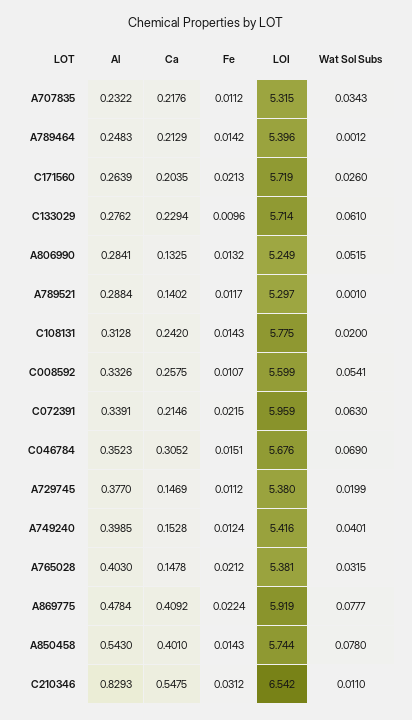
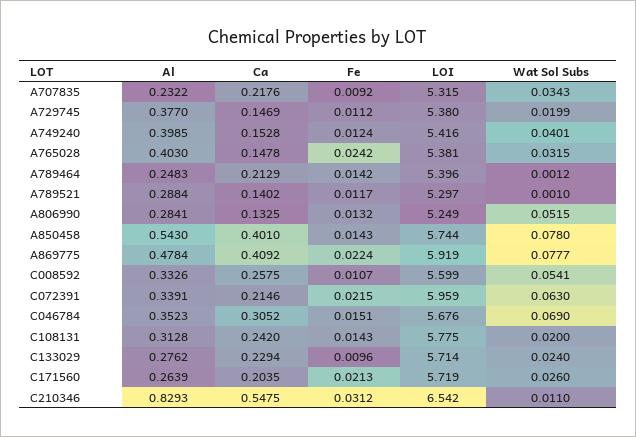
Fe, A707835: 0.0112 -> 0.0092
Wat Sol Subs, C133029: 0.061 -> 0.024
Fe, A765028: 0.0212 -> 0.0242

